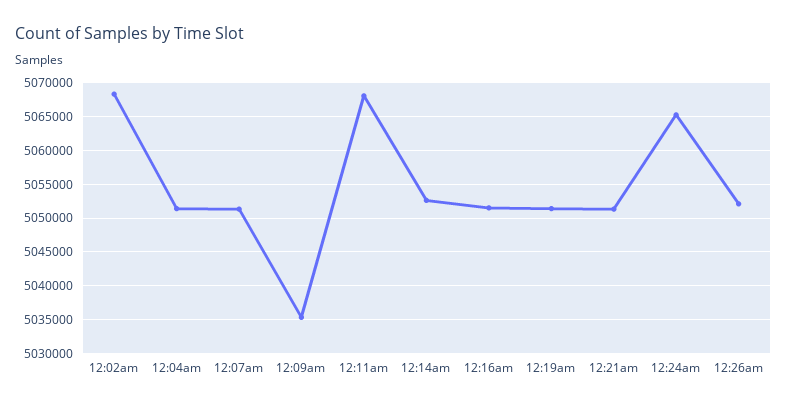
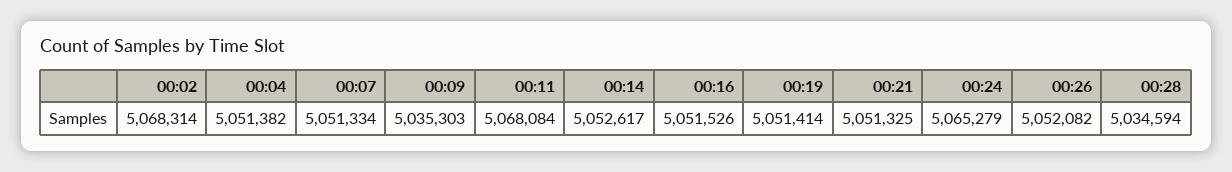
00:28: none -> 5034594

